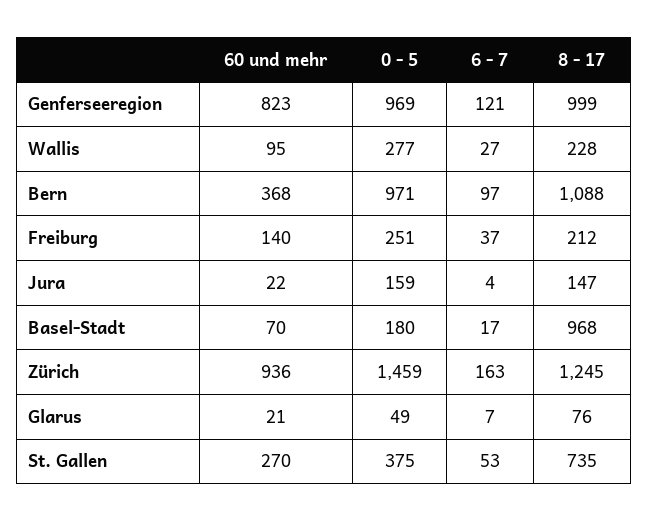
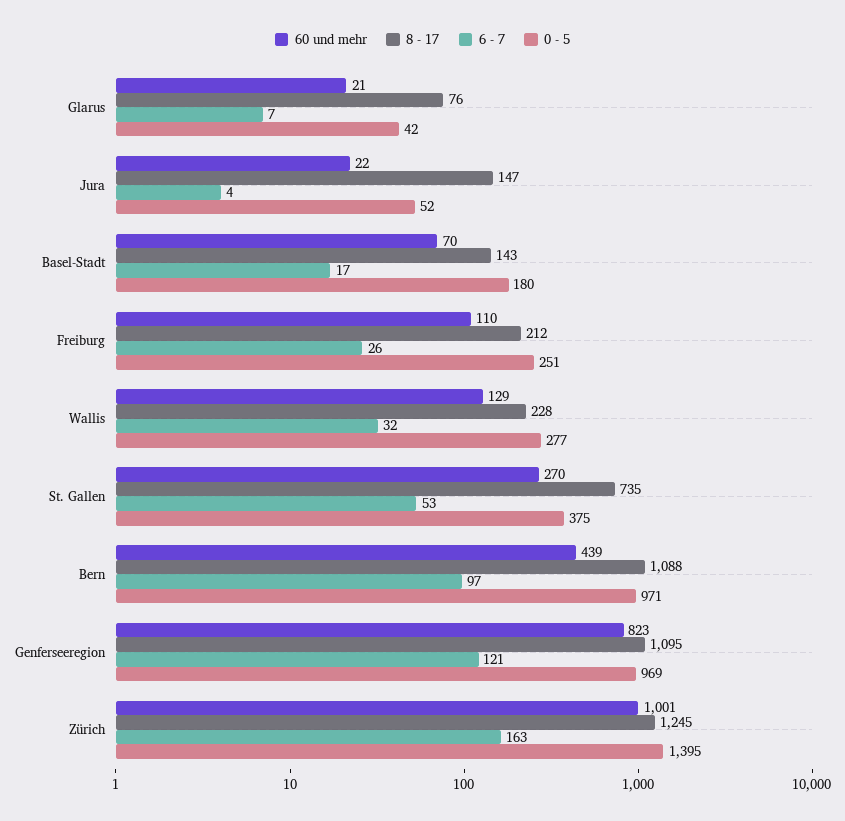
8 - 17, Genferseeregion: 999 -> 1095
60 und mehr, Wallis: 95 -> 129
6 - 7, Wallis: 27 -> 32
60 und mehr, Bern: 368 -> 439
60 und mehr, Freiburg: 140 -> 110
6 - 7, Freiburg: 37 -> 26
0 - 5, Jura: 159 -> 52
8 - 17, Basel-Stadt: 968 -> 143
60 und mehr, Zürich: 936 -> 1001
0 - 5, Zürich: 1459 -> 1395
0 - 5, Glarus: 49 -> 42

